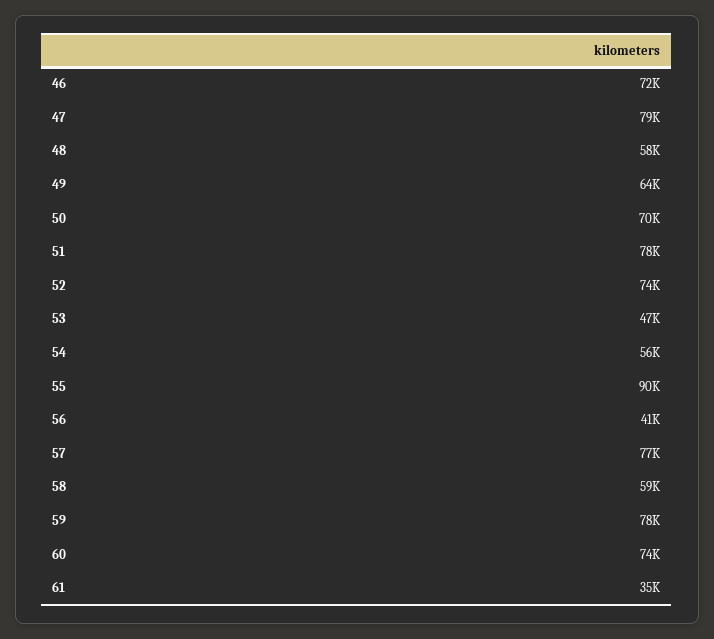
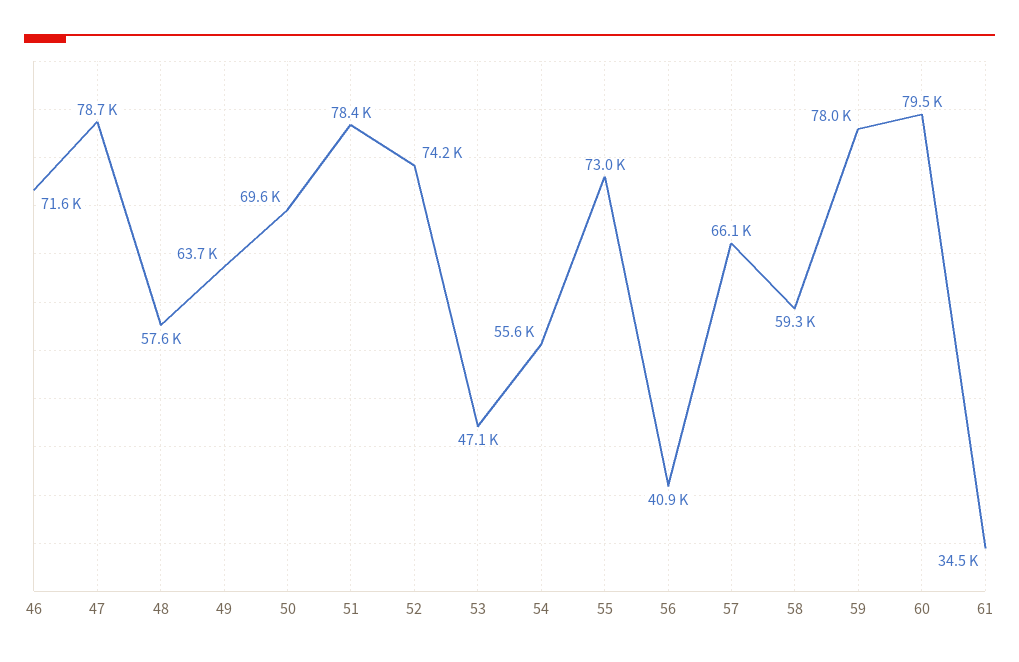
55: 90000 -> 73000
57: 77000 -> 66100
60: 74000 -> 79500

